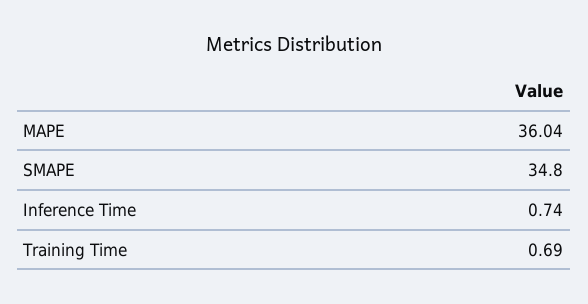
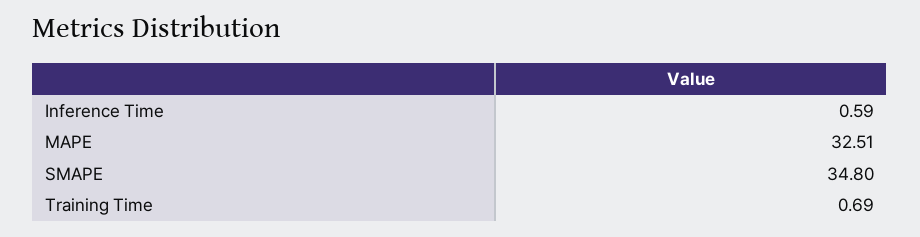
MAPE: 36.04 -> 32.51
Inference Time: 0.74 -> 0.59

